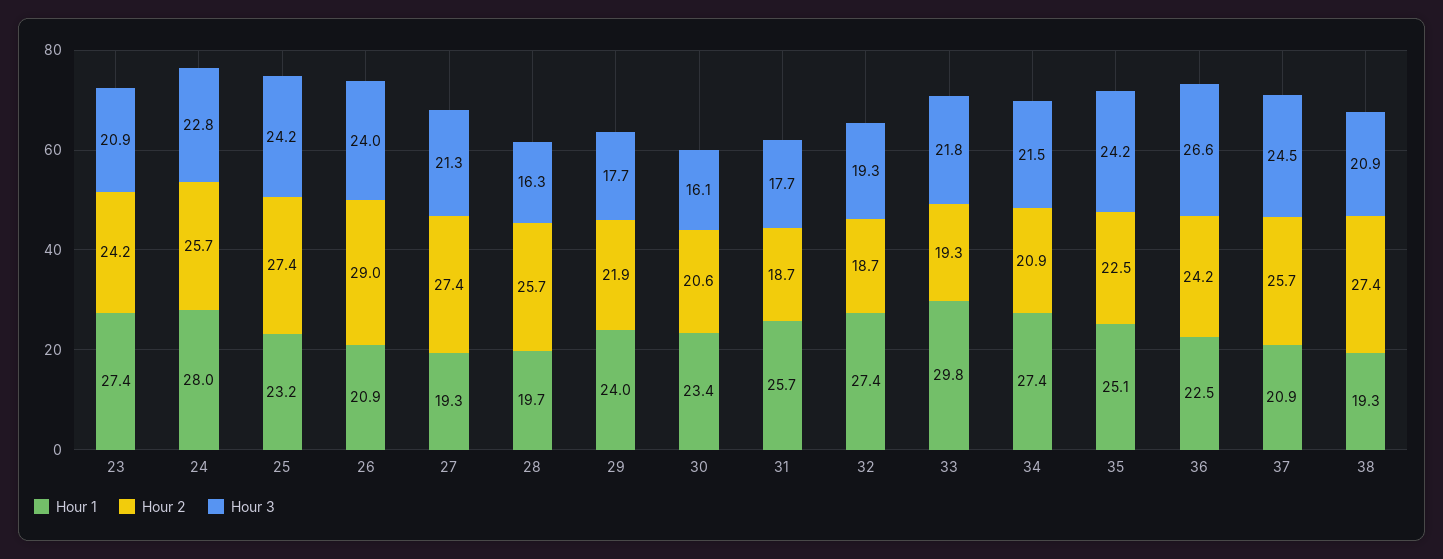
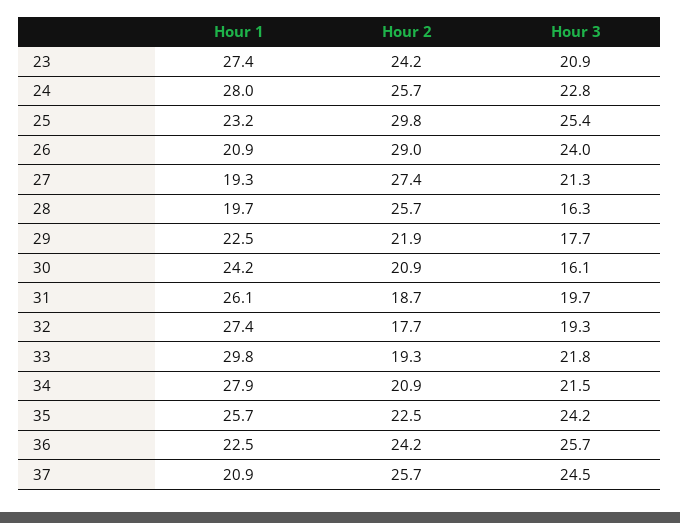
Hour 2, 25: 27.4 -> 29.8
Hour 3, 25: 24.2 -> 25.4
Hour 1, 29: 24 -> 22.5
Hour 1, 30: 23.4 -> 24.2
Hour 2, 30: 20.6 -> 20.9
Hour 1, 31: 25.7 -> 26.1
Hour 3, 31: 17.7 -> 19.7
Hour 2, 32: 18.7 -> 17.7
Hour 1, 34: 27.4 -> 27.9
Hour 1, 35: 25.1 -> 25.7
Hour 3, 36: 26.6 -> 25.7
Hour 1, 38: 19.3 -> none
Hour 2, 38: 27.4 -> none
Hour 3, 38: 20.9 -> none

